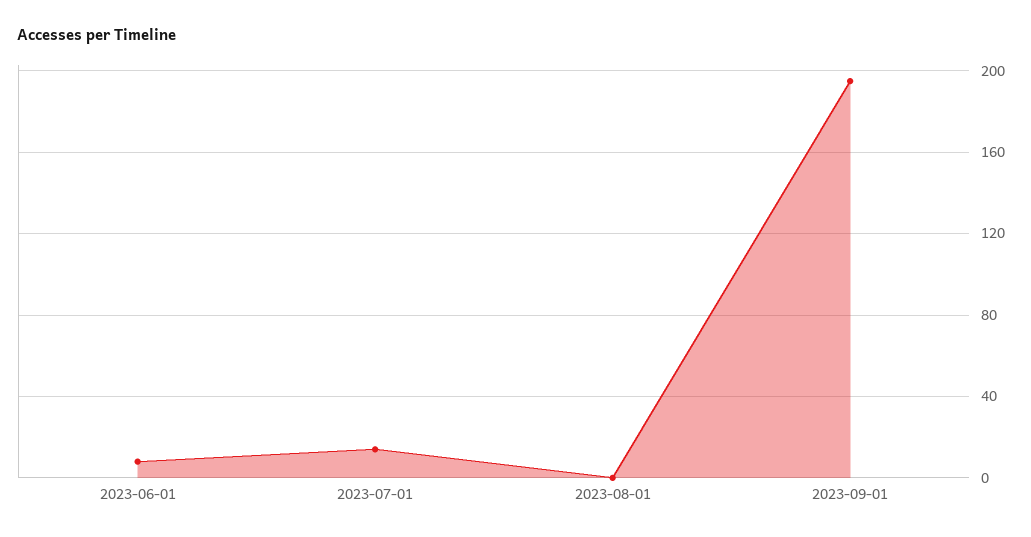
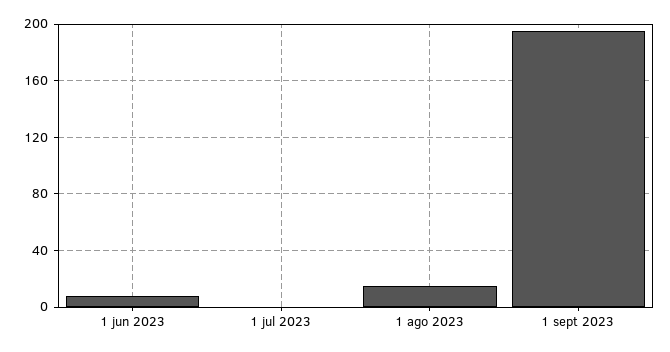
2023-07-01: 15 -> 0
2023-08-01: 0 -> 15

